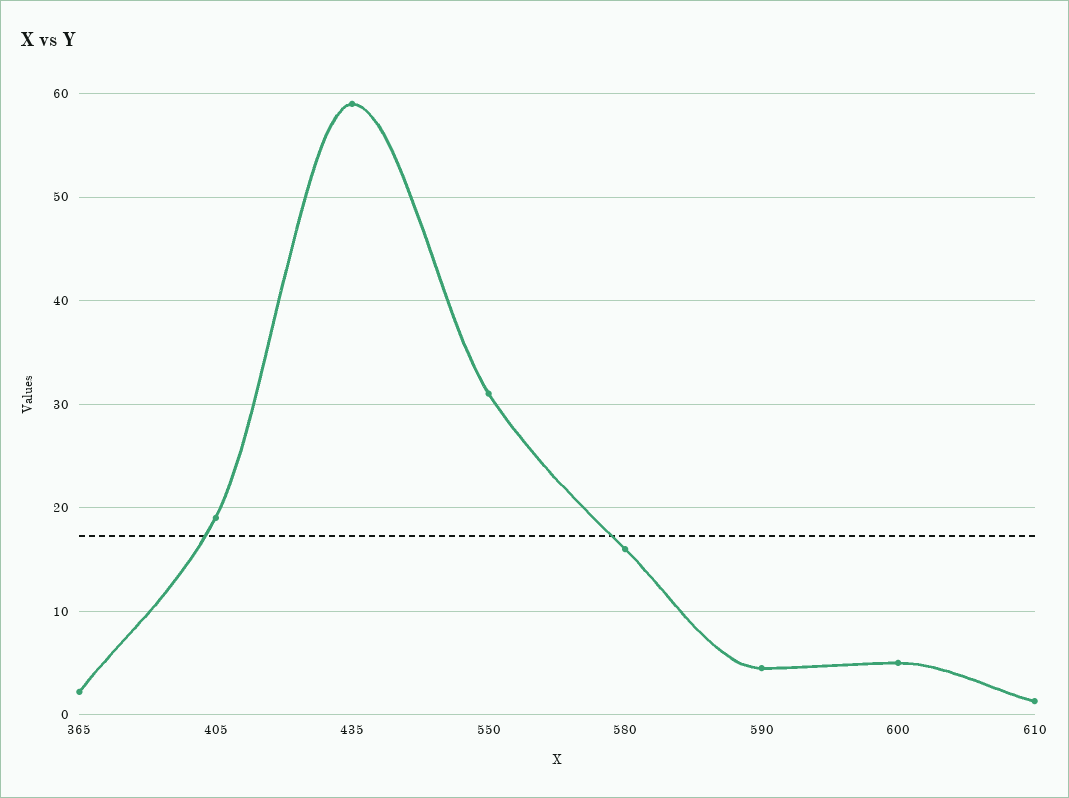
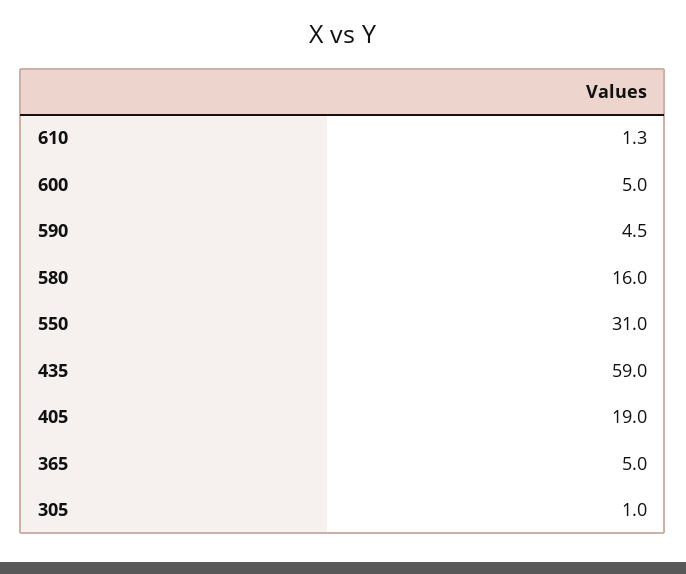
365: 2 -> 5
305: none -> 1

